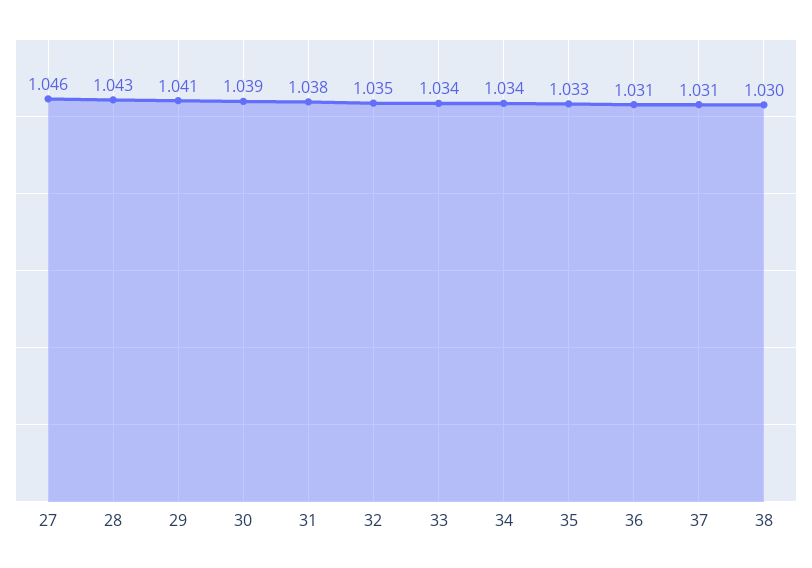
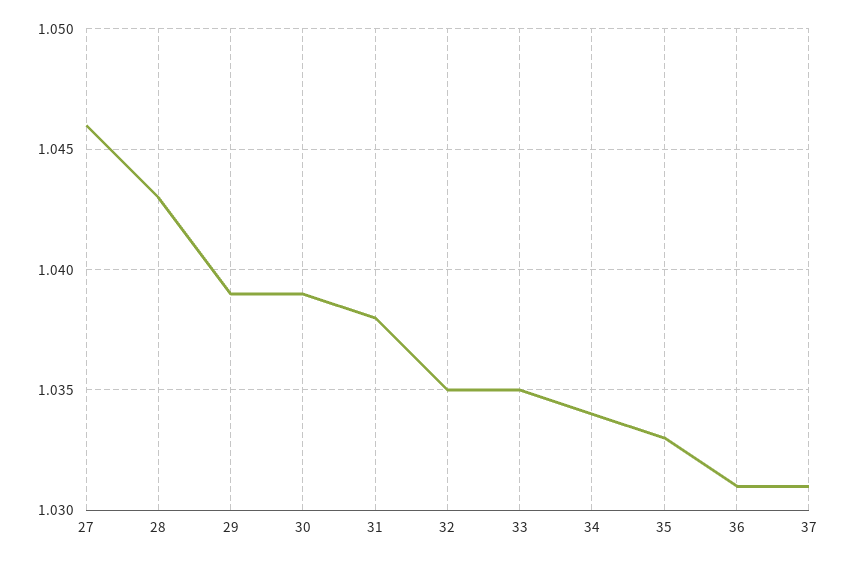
29: 1.041 -> 1.039
33: 1.034 -> 1.035
38: 1.03 -> none

